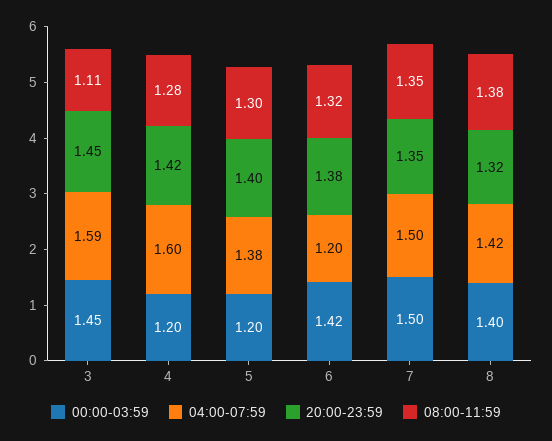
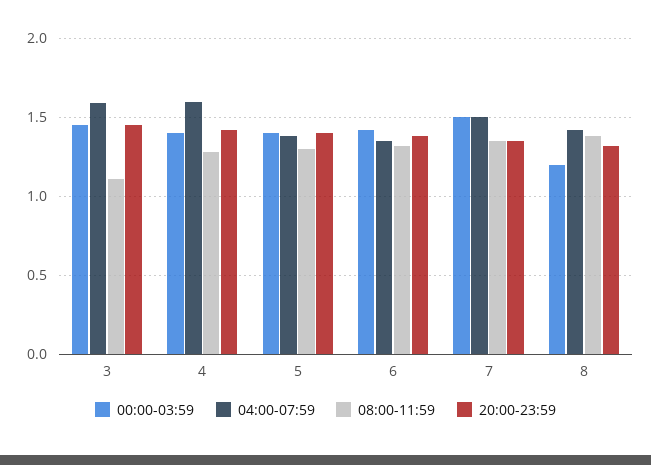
00:00-03:59, 4: 1.2 -> 1.4
00:00-03:59, 5: 1.2 -> 1.4
04:00-07:59, 6: 1.2 -> 1.35
00:00-03:59, 8: 1.4 -> 1.2

